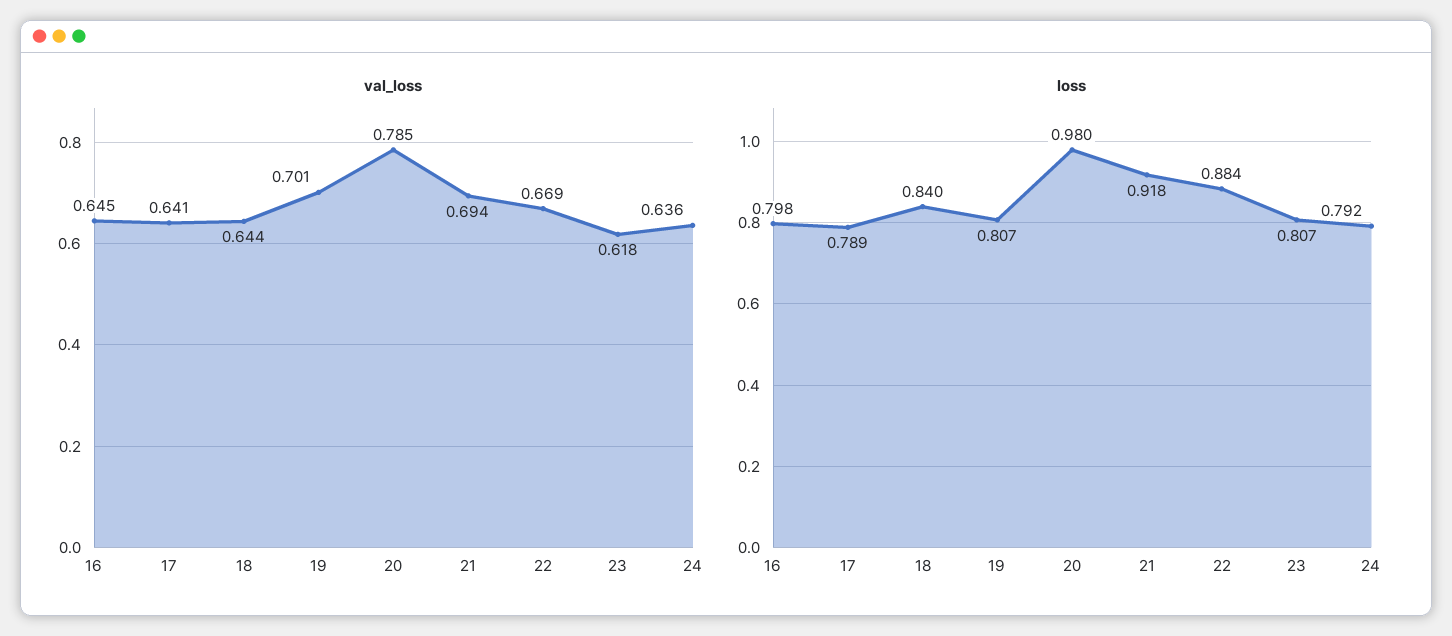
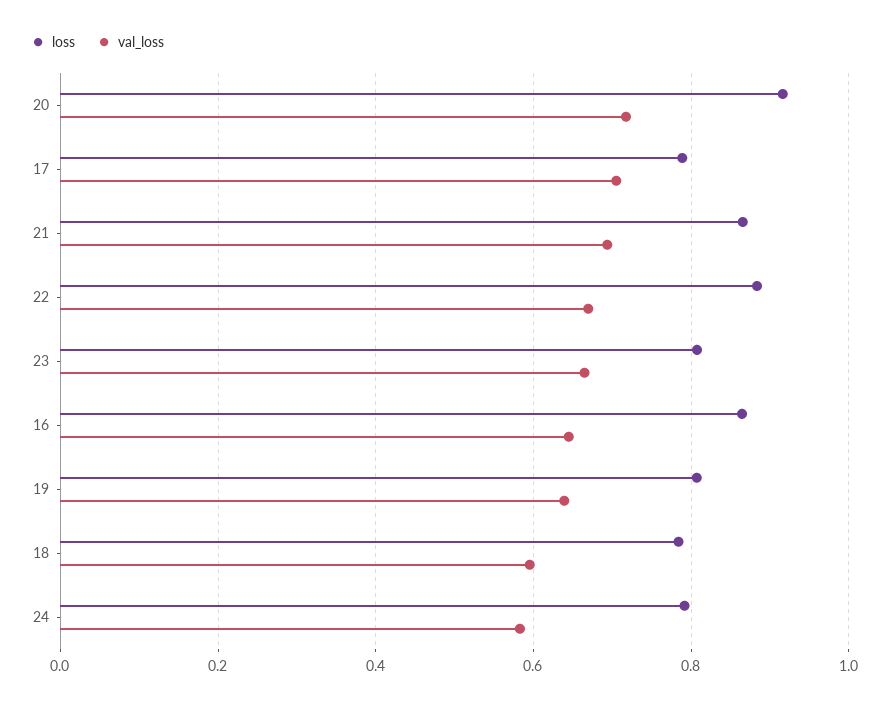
val_loss, 17: 0.641 -> 0.7
val_loss, 18: 0.644 -> 0.6
val_loss, 19: 0.701 -> 0.64
val_loss, 20: 0.785 -> 0.72
val_loss, 23: 0.618 -> 0.66
val_loss, 24: 0.636 -> 0.58
loss, 16: 0.798 -> 0.86
loss, 18: 0.84 -> 0.78
loss, 20: 0.98 -> 0.92
loss, 21: 0.918 -> 0.86

